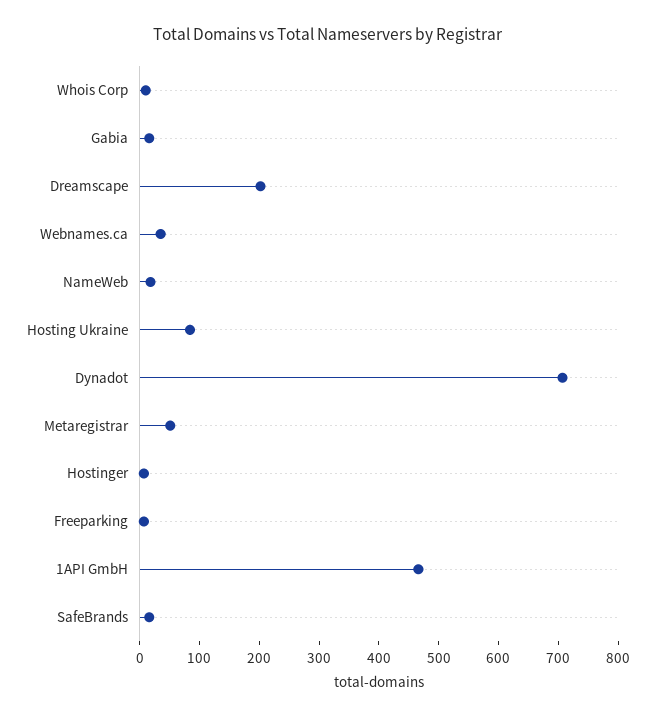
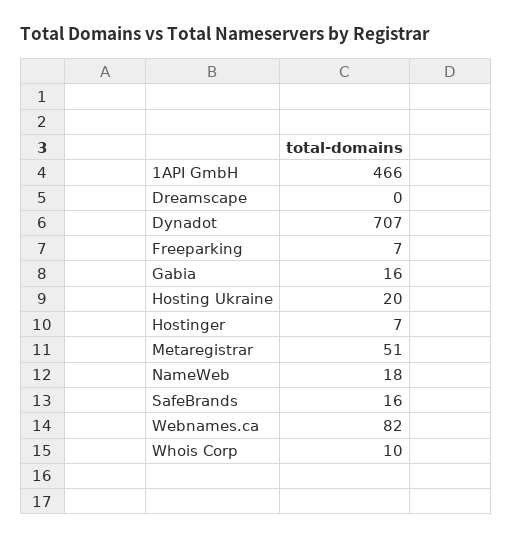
Dreamscape: 200 -> 0
Webnames.ca: 40 -> 82
Hosting Ukraine: 80 -> 20

